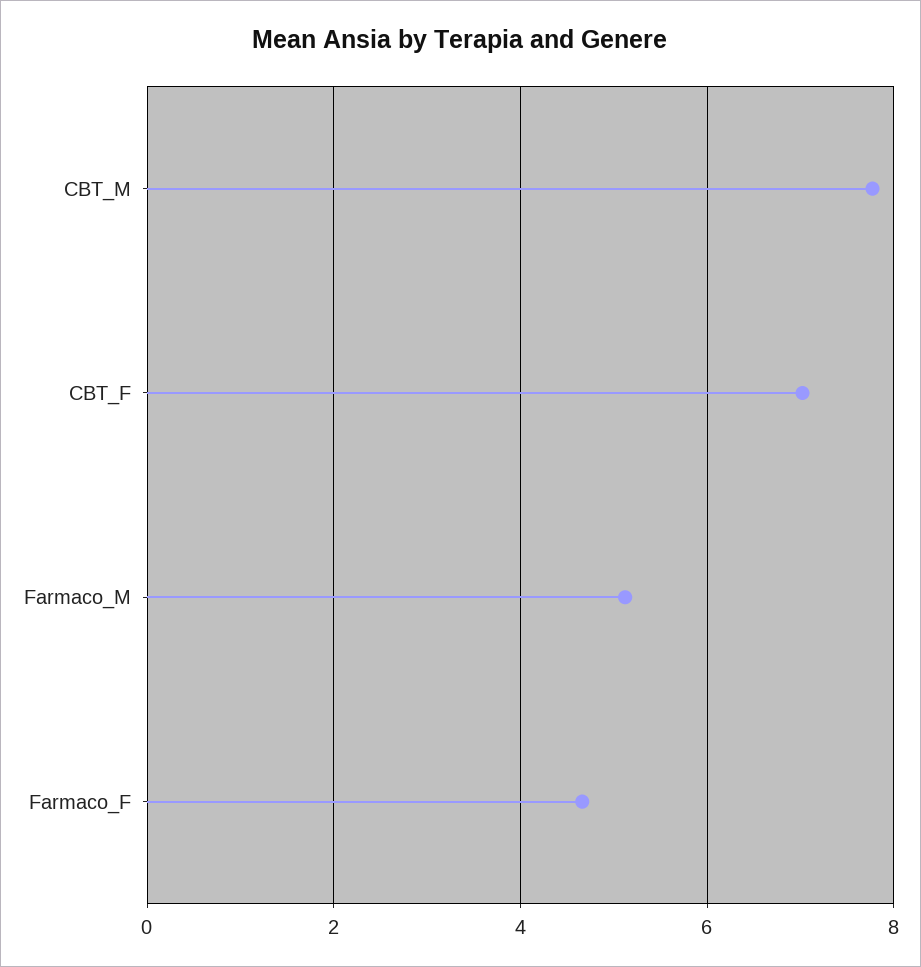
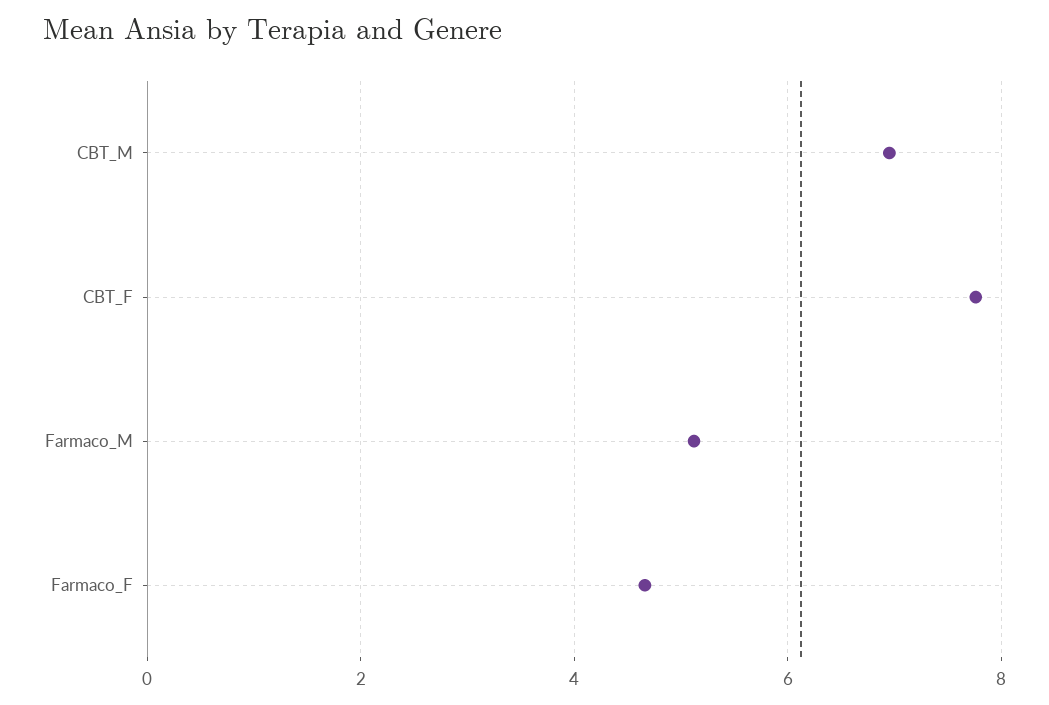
CBT_M: 7.8 -> 7
CBT_F: 7 -> 7.8

